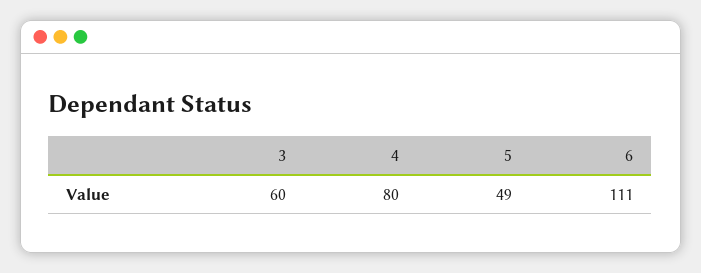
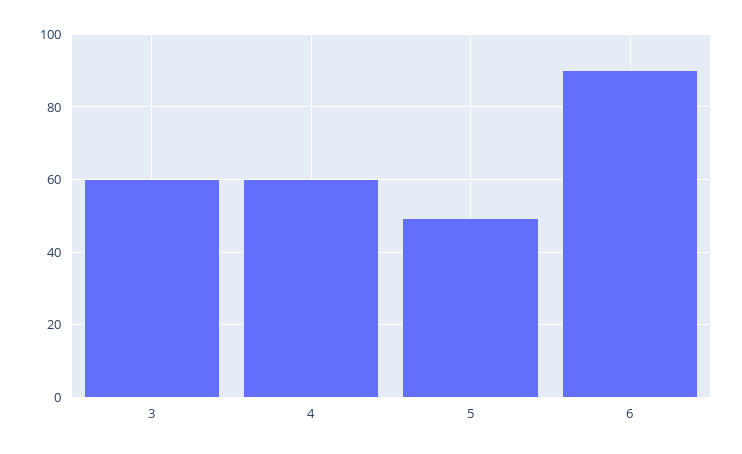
4: 80 -> 60
6: 111 -> 90

